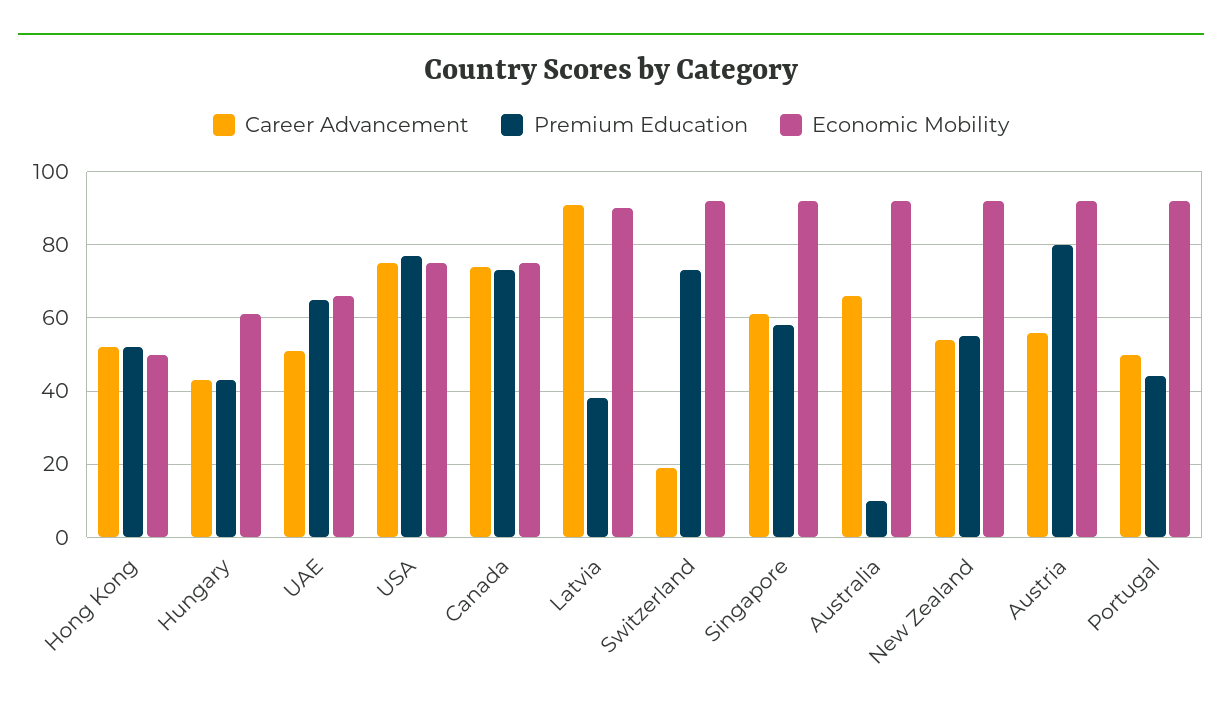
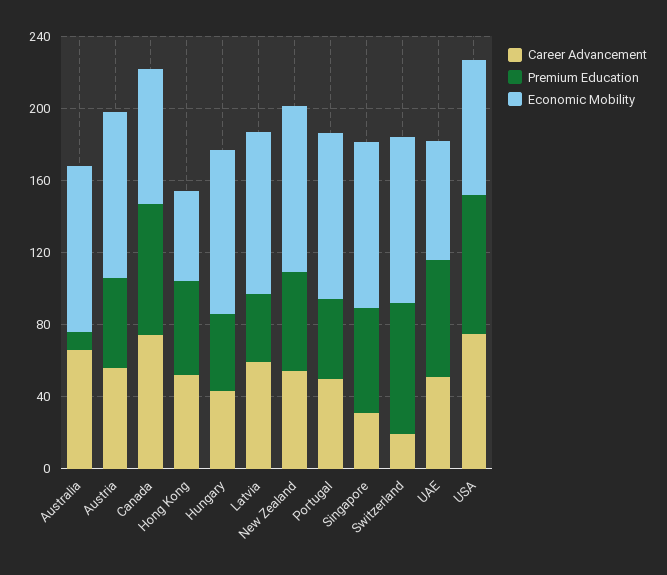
Economic Mobility, Hungary: 60 -> 90
Career Advancement, Latvia: 90 -> 60
Career Advancement, Singapore: 60 -> 30
Premium Education, Austria: 80 -> 50

